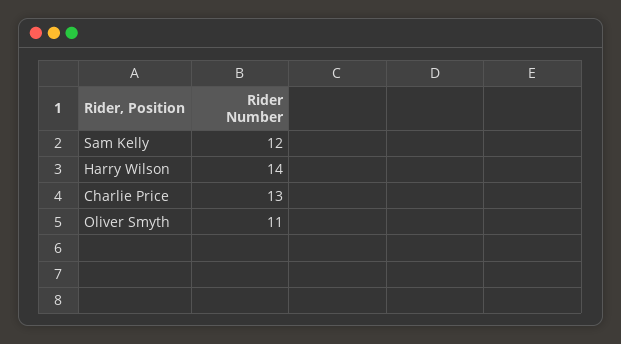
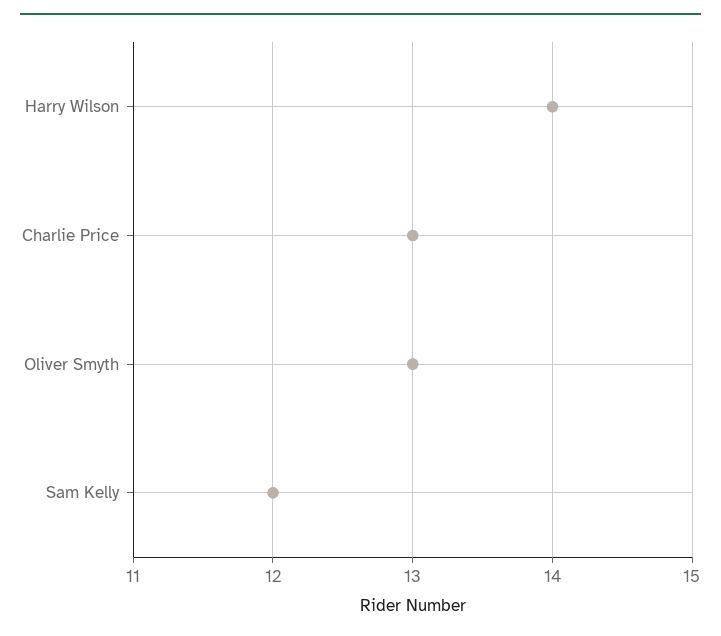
Oliver Smyth: 11 -> 13

